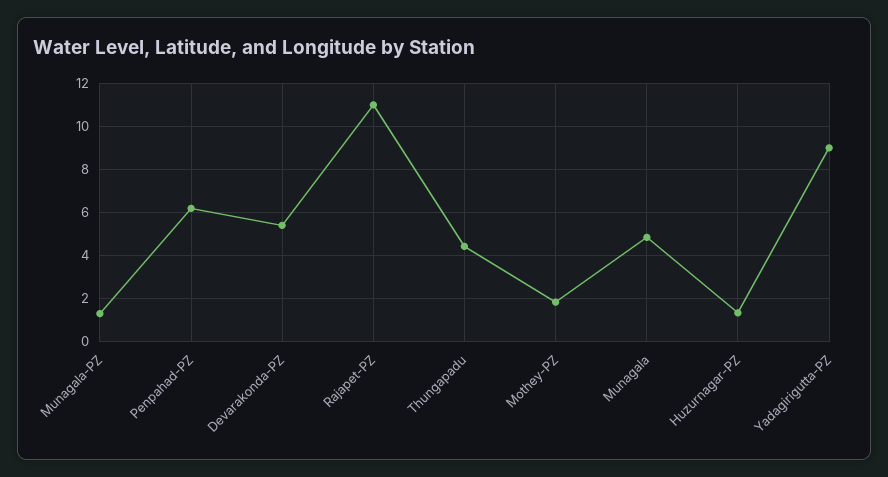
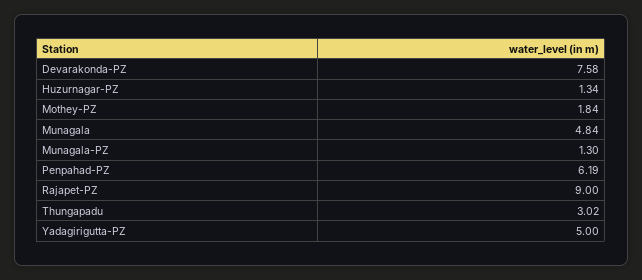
Devarakonda-PZ: 5.5 -> 7.58
Rajapet-PZ: 11 -> 9
Thungapadu: 4.5 -> 3.02
Yadagirigutta-PZ: 9 -> 5

